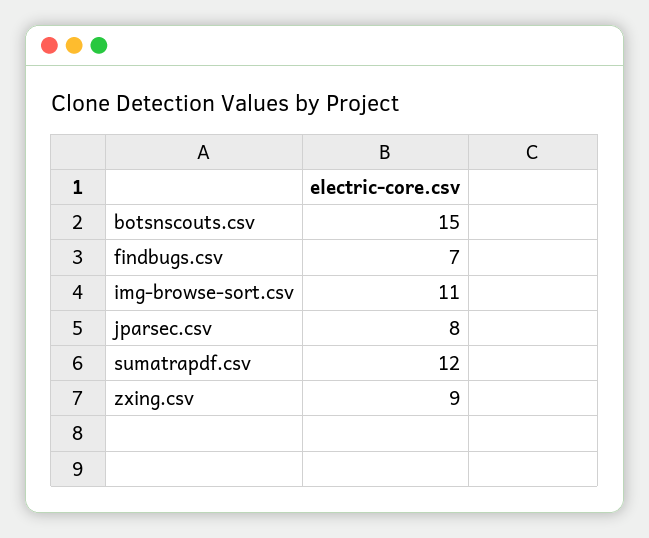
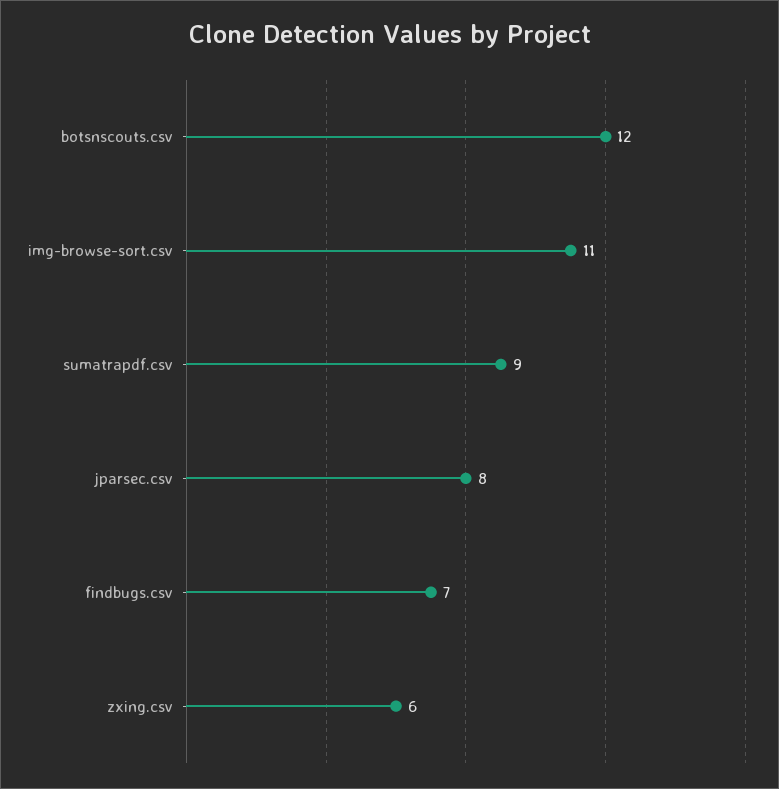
botsnscouts.csv: 15 -> 12
sumatrapdf.csv: 12 -> 9
zxing.csv: 9 -> 6

